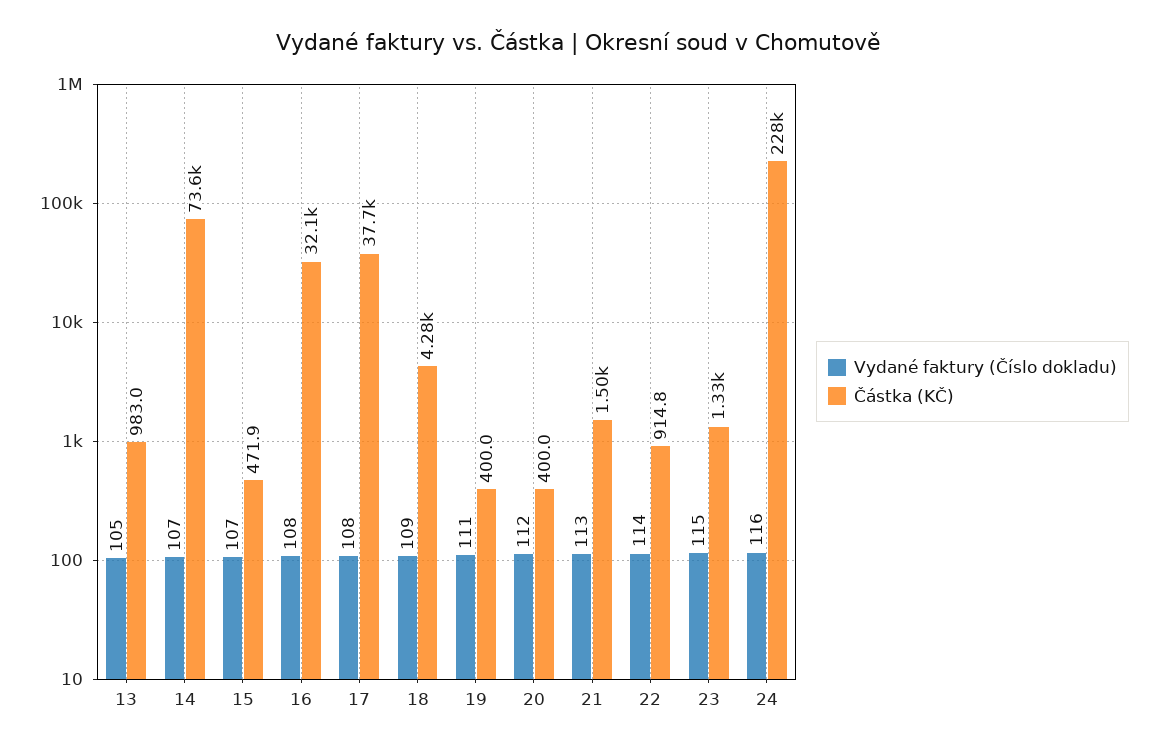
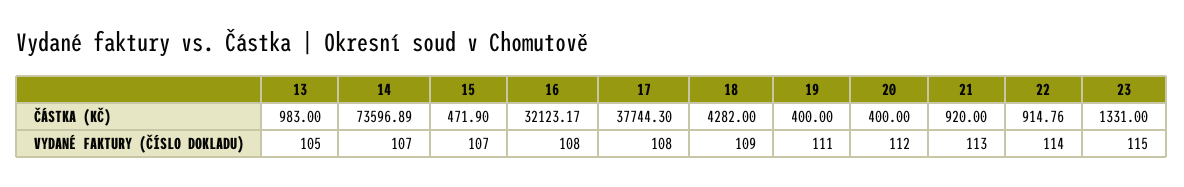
Částka (KČ), 21: 1500 -> 920
Vydané faktury (Číslo dokladu), 24: 116 -> none
Částka (KČ), 24: 228000 -> none

